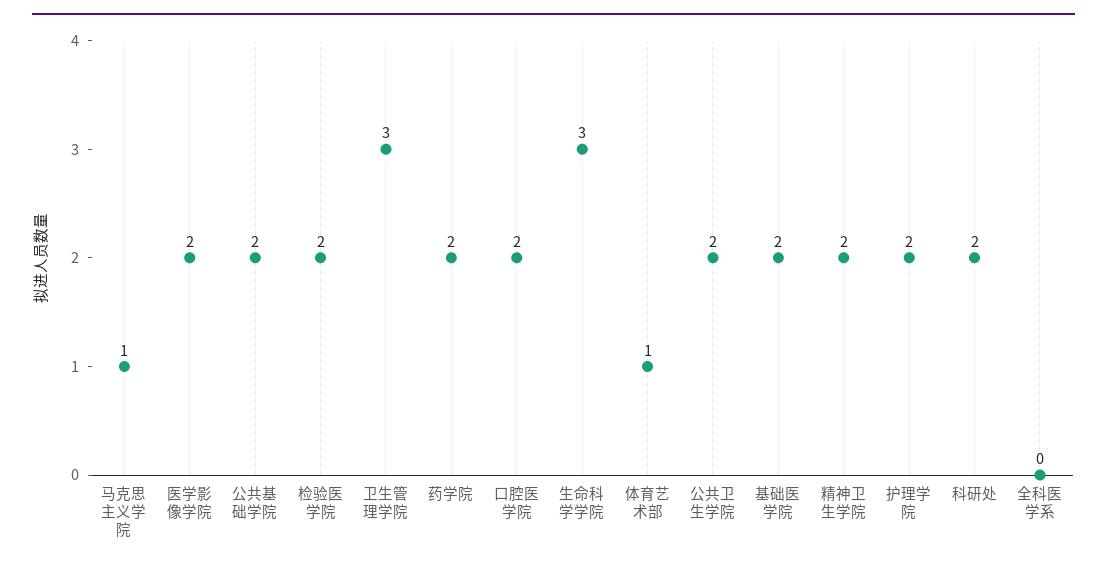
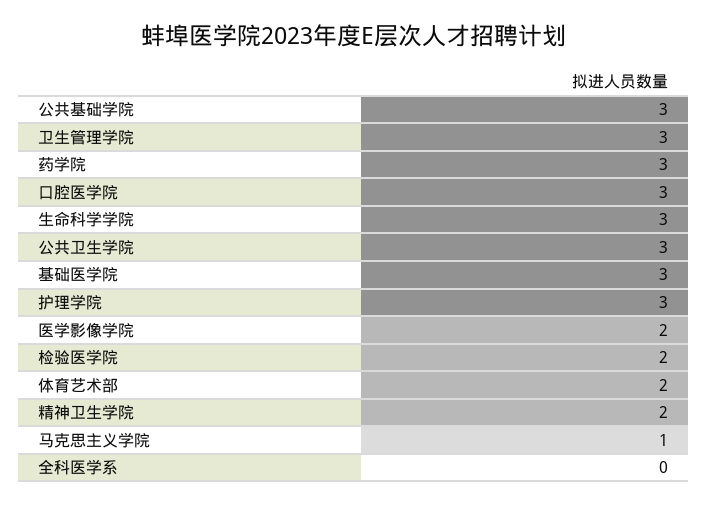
公共基础学院: 2 -> 3
药学院: 2 -> 3
口腔医学院: 2 -> 3
体育艺术部: 1 -> 2
公共卫生学院: 2 -> 3
基础医学院: 2 -> 3
护理学院: 2 -> 3
科研处: 2 -> none

